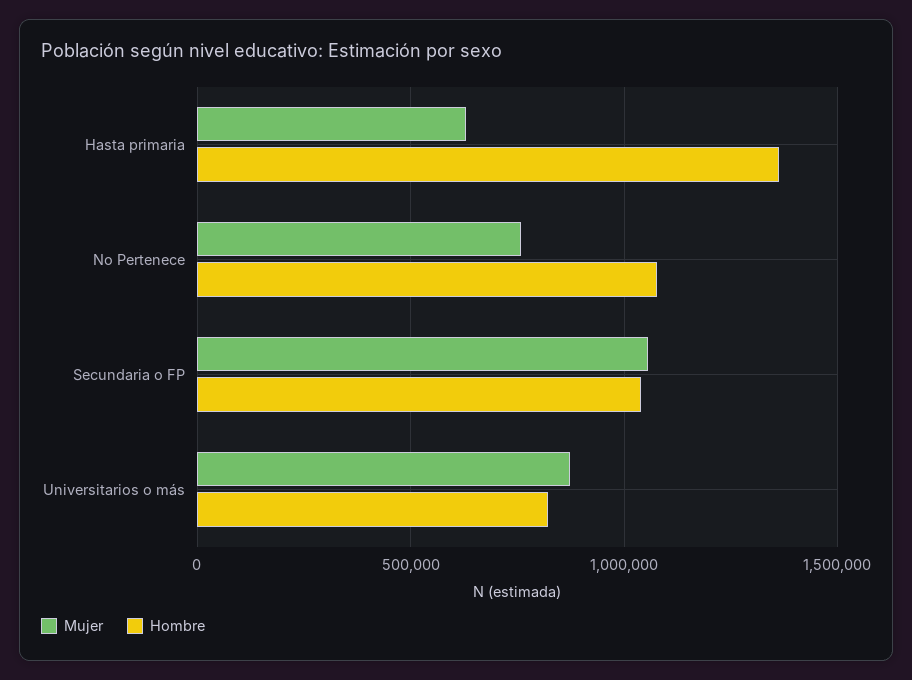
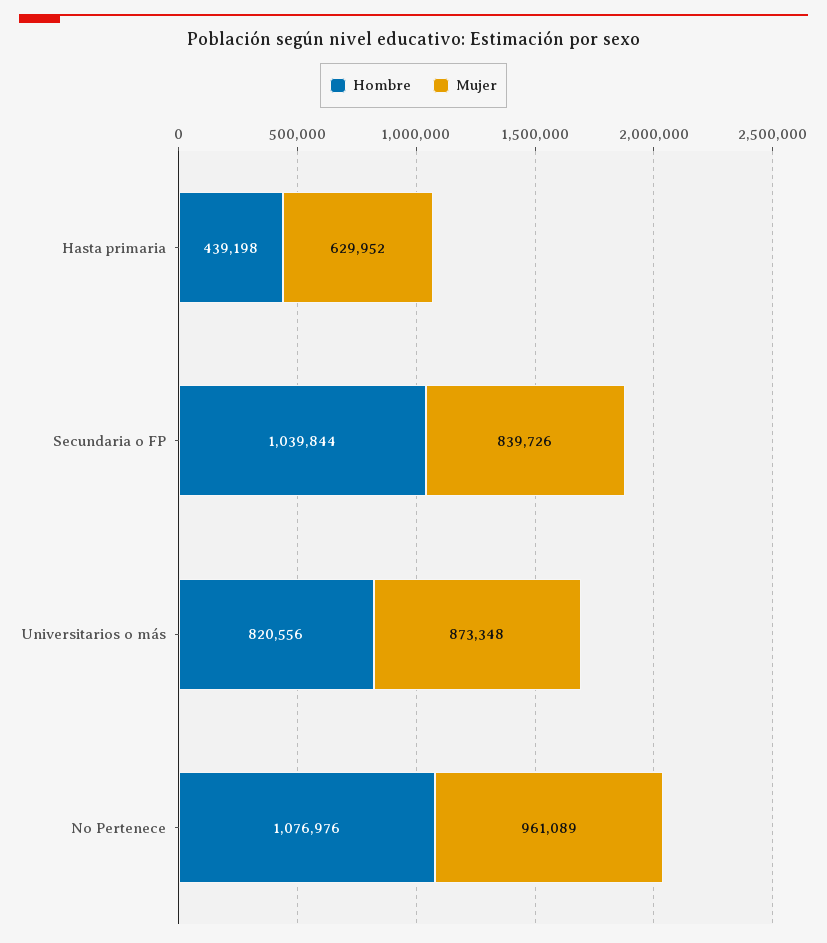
Hombre, Hasta primaria: 1350000 -> 439198
Mujer, No Pertenece: 750000 -> 961089
Mujer, Secundaria o FP: 1050000 -> 839726

